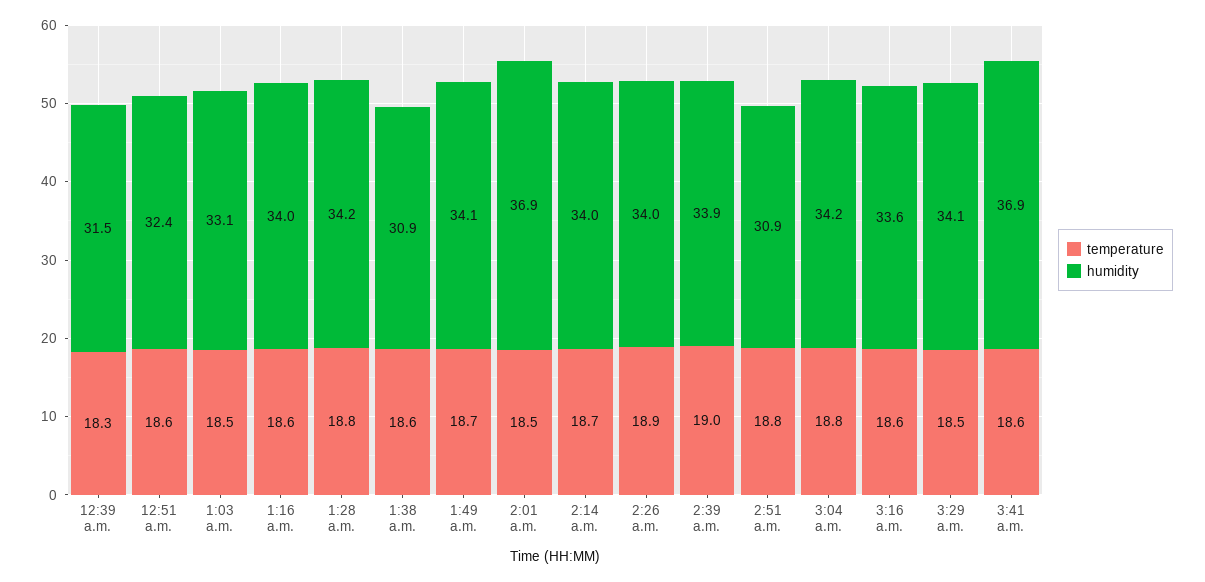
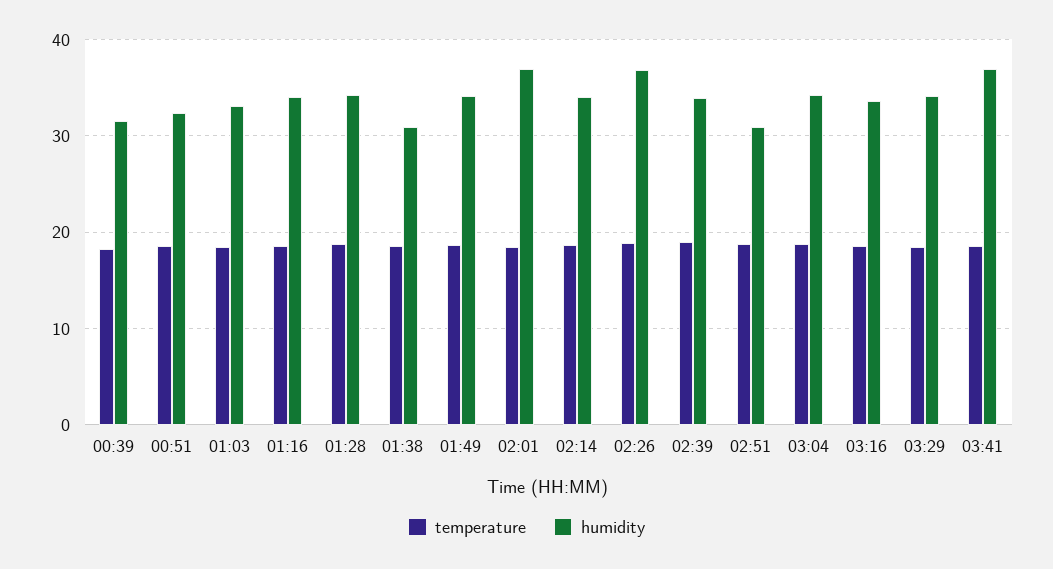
humidity, 2:26 a.m.: 34 -> 37

